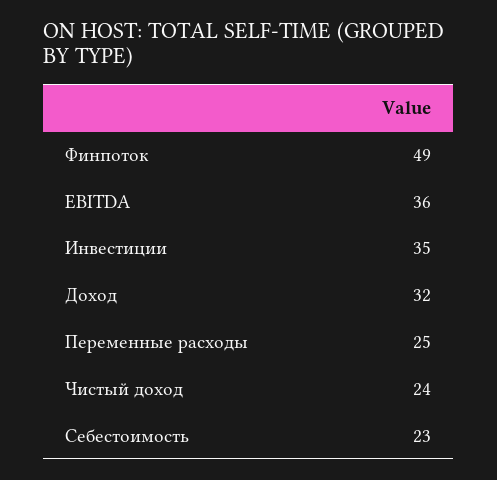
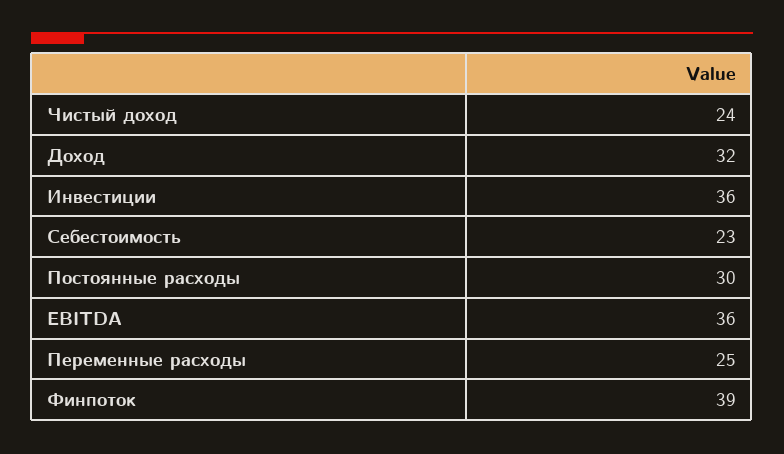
Финпоток: 49 -> 39
Инвестиции: 35 -> 36
Постоянные расходы: none -> 30

